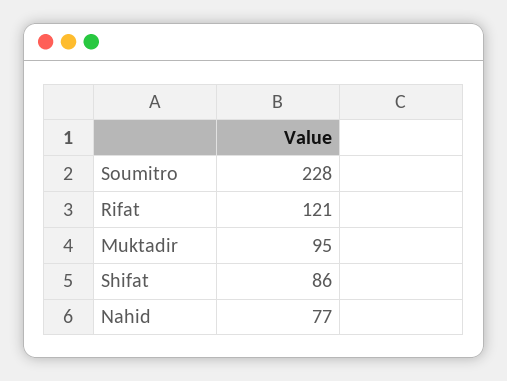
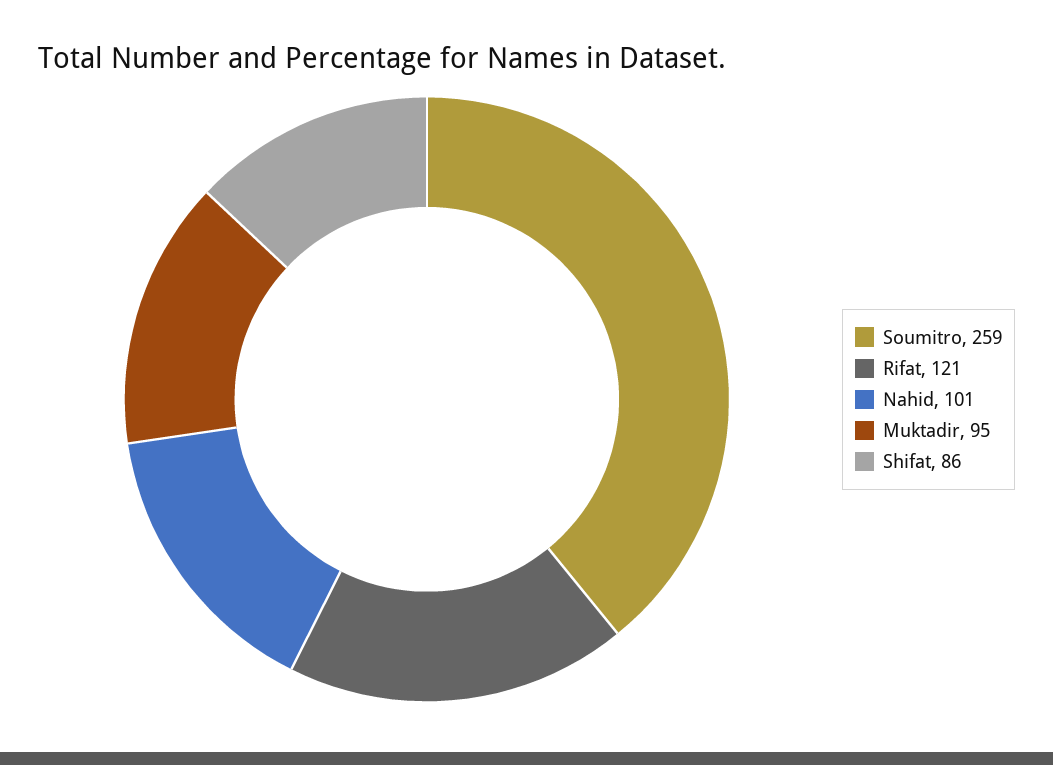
Soumitro: 228 -> 259
Nahid: 77 -> 101

